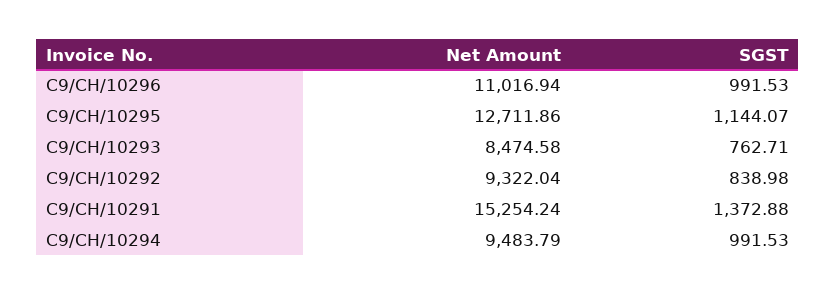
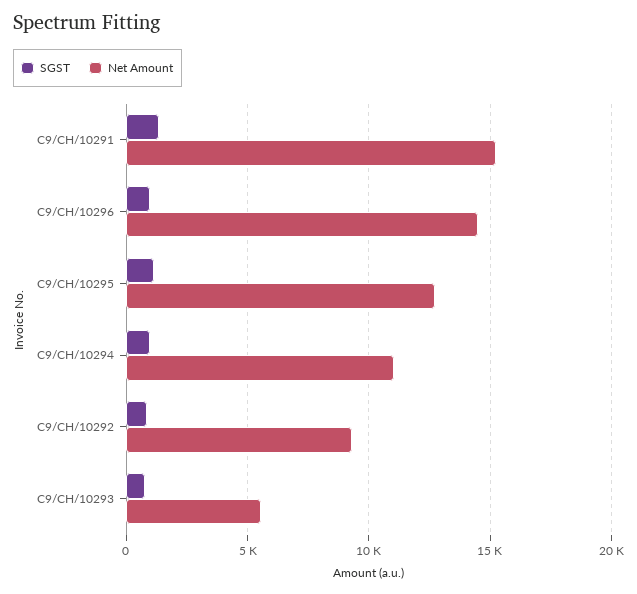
Net Amount, C9/CH/10296: 11016.94 -> 14500
Net Amount, C9/CH/10293: 8474.58 -> 5500
Net Amount, C9/CH/10294: 9483.79 -> 11000

